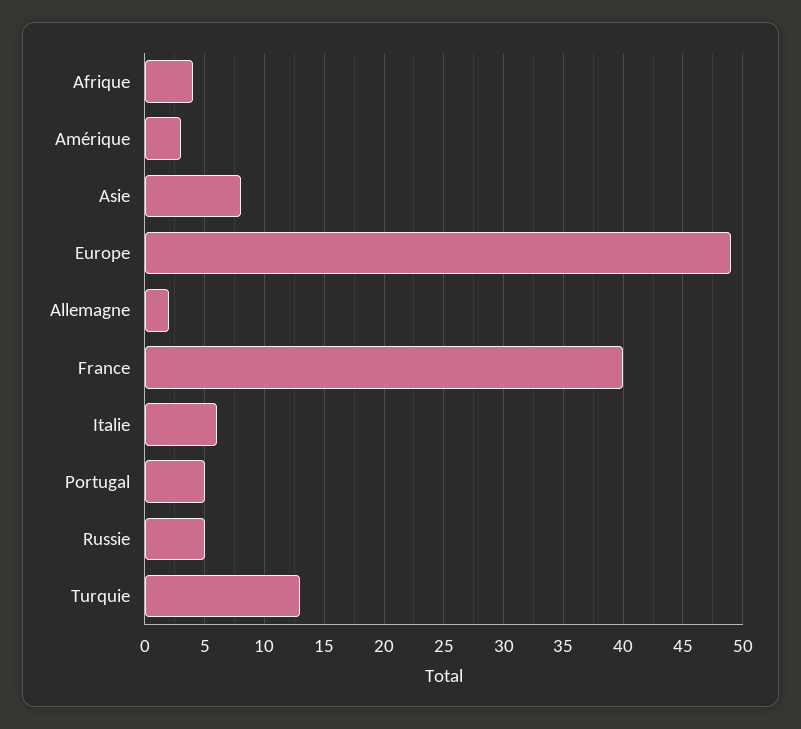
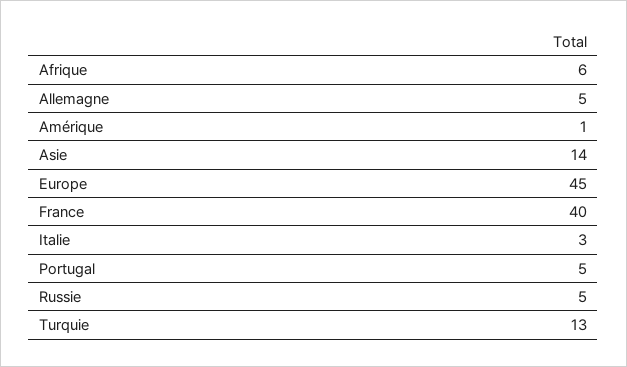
Afrique: 4 -> 6
Amérique: 3 -> 1
Asie: 8 -> 14
Europe: 49 -> 45
Allemagne: 2 -> 5
Italie: 6 -> 3

